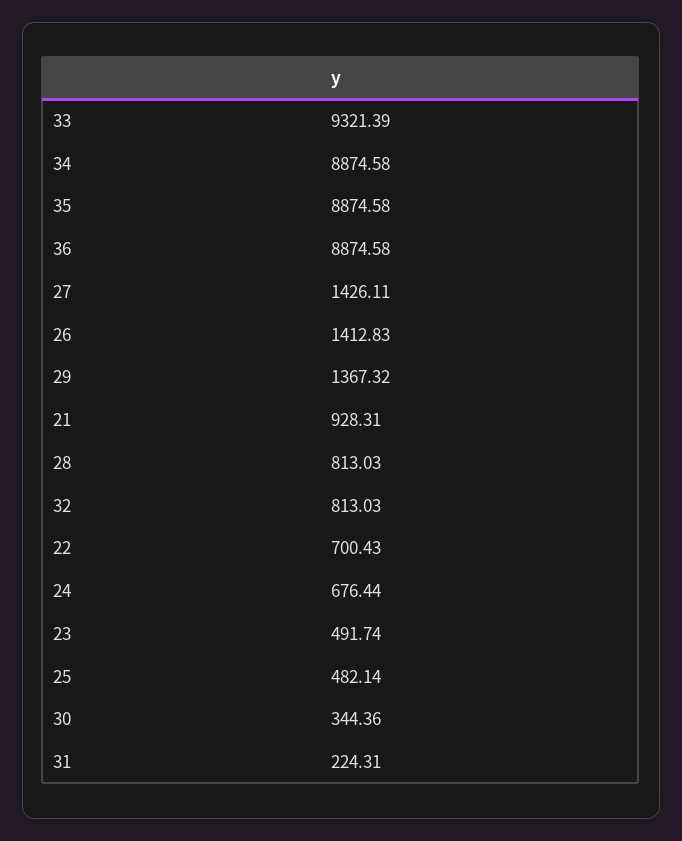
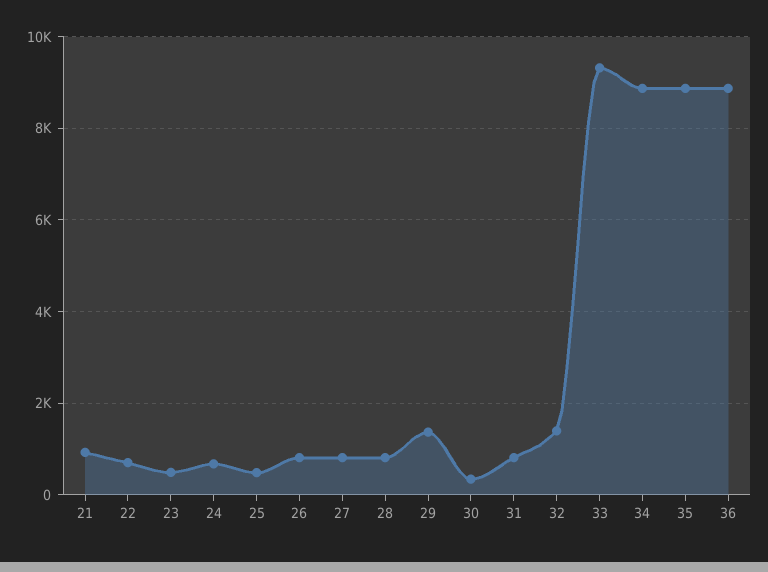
27: 1426.11 -> 800
26: 1412.83 -> 800
32: 813.03 -> 1400
31: 224.31 -> 800

